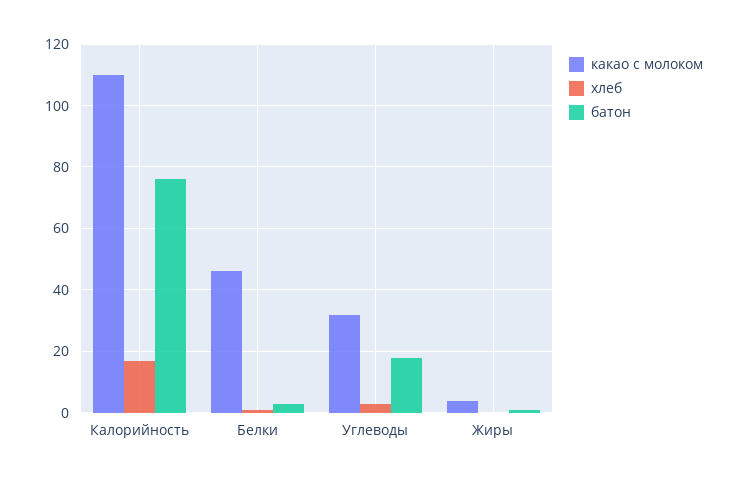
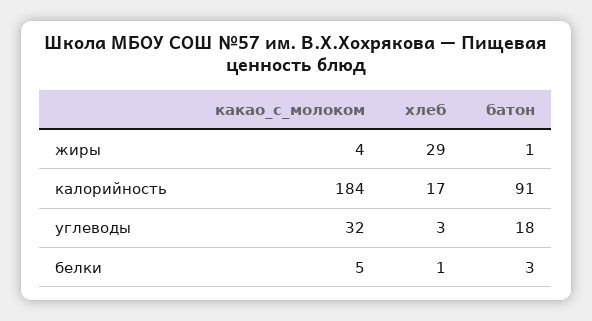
какао с молоком, Калорийность: 110 -> 184
батон, Калорийность: 75 -> 91
какао с молоком, Белки: 45 -> 5
хлеб, Жиры: 0 -> 29

